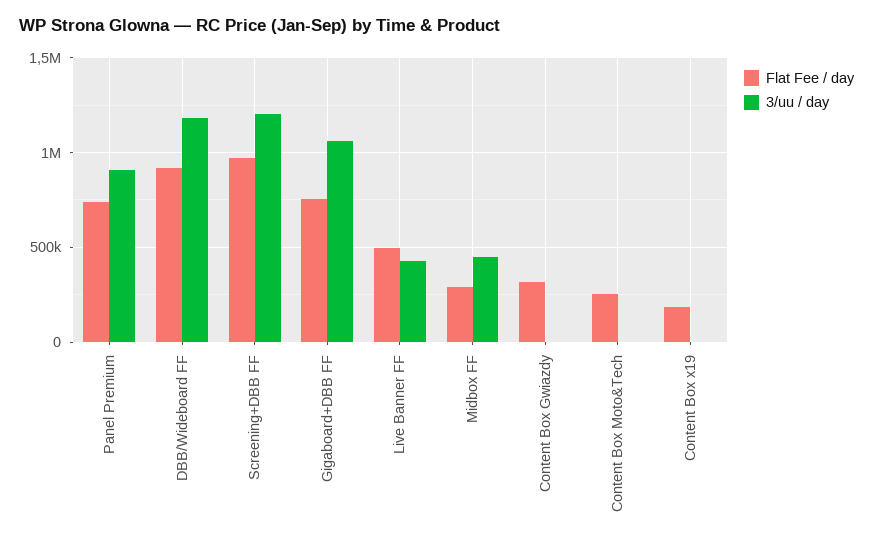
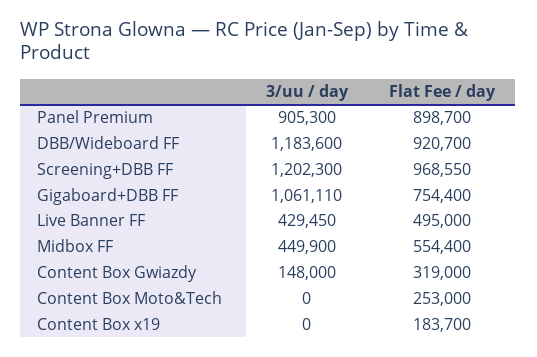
Flat Fee / day, Panel Premium: 750000 -> 898700
Flat Fee / day, Midbox FF: 300000 -> 554400
3/uu / day, Content Box Gwiazdy: 0 -> 148000

